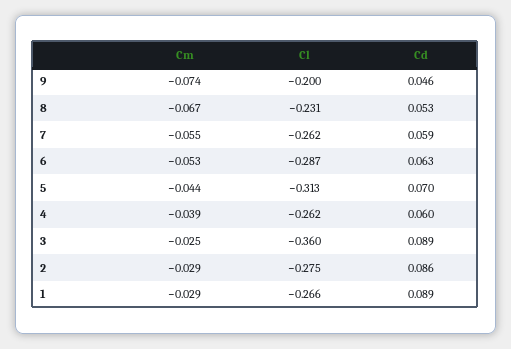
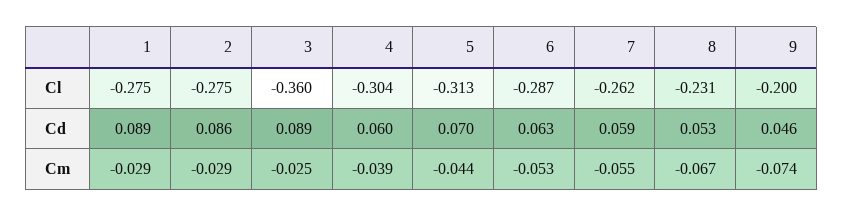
Cl, 4: -0.262 -> -0.304
Cl, 1: -0.266 -> -0.275

